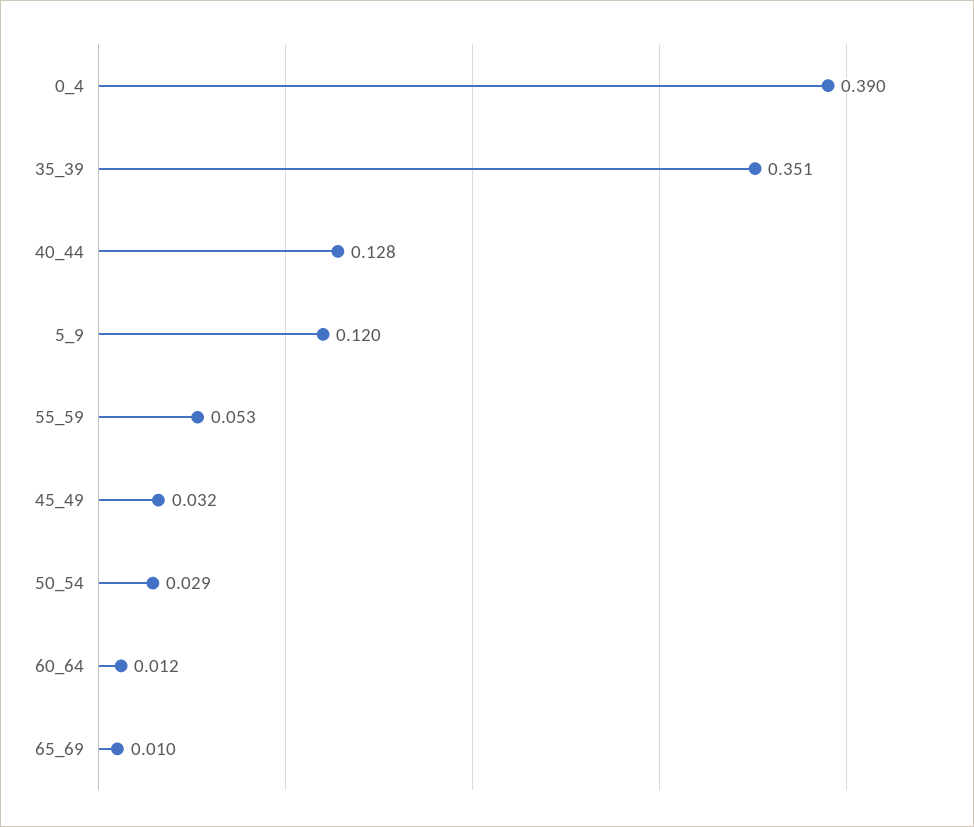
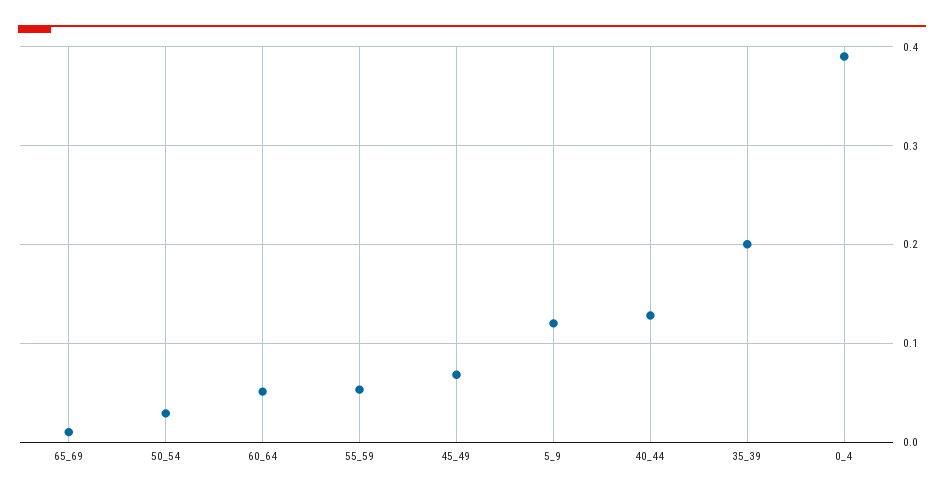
35_39: 0.351 -> 0.2
45_49: 0.032 -> 0.07
60_64: 0.012 -> 0.05

